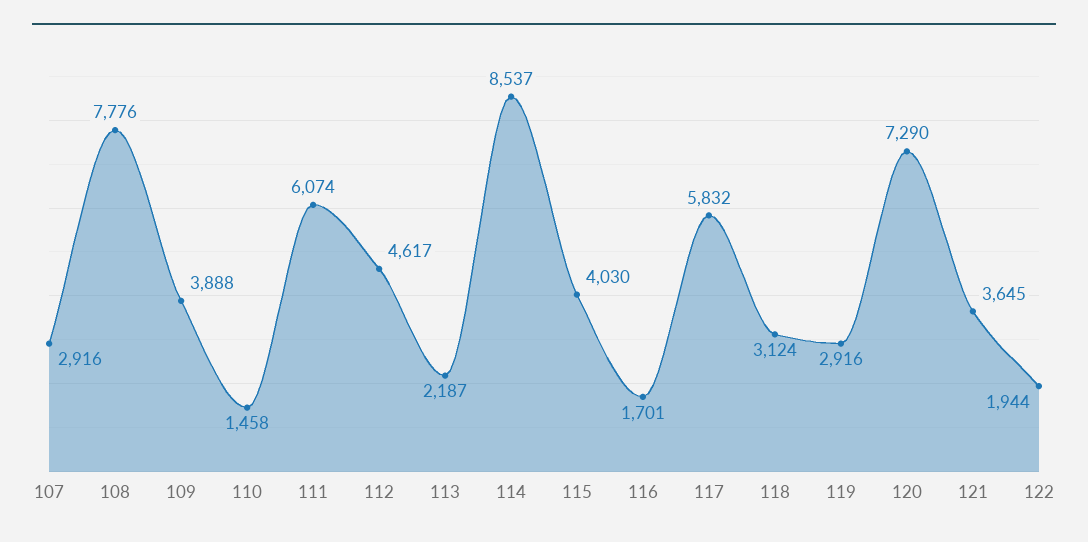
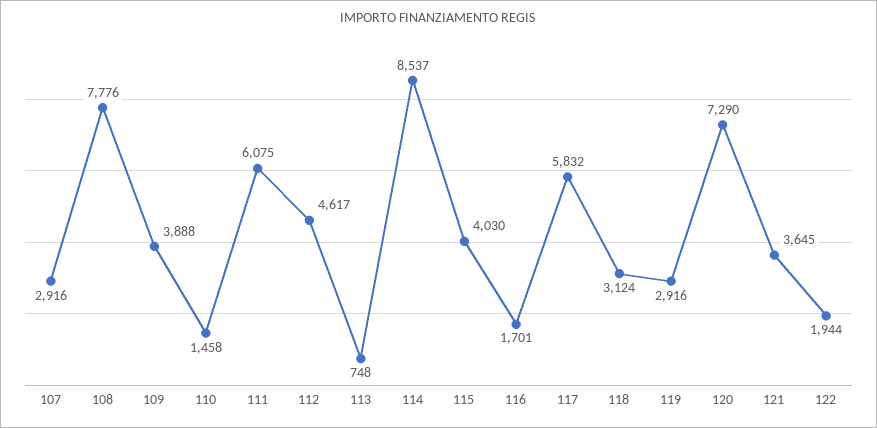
111: 6074 -> 6075
113: 2187 -> 748

